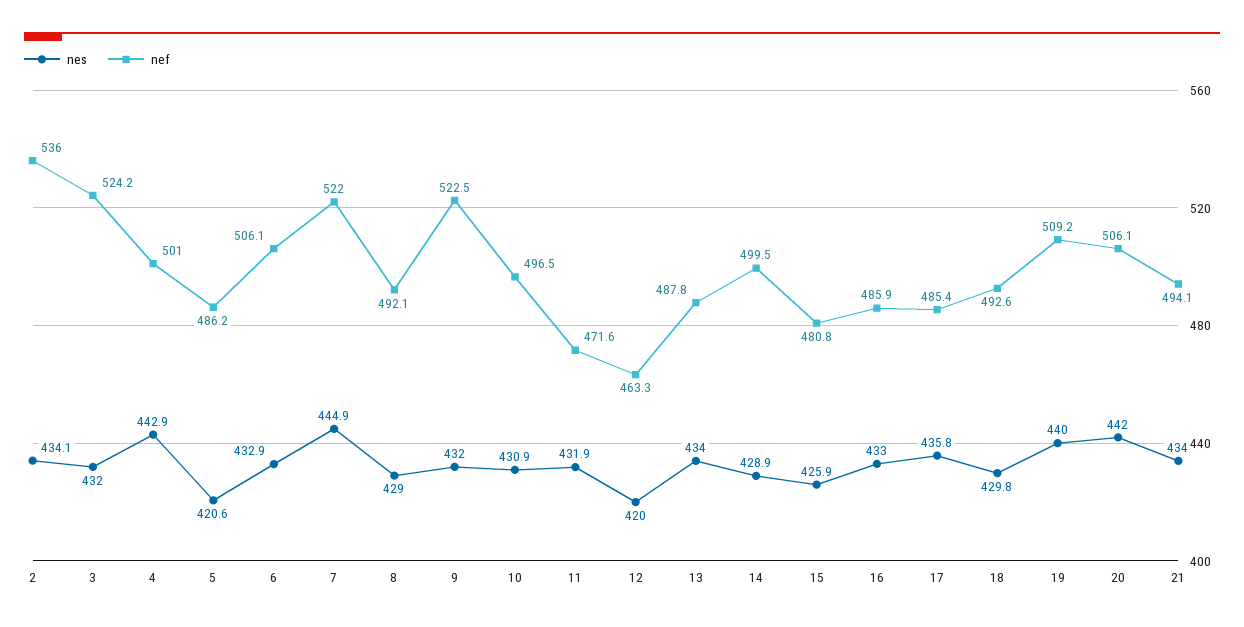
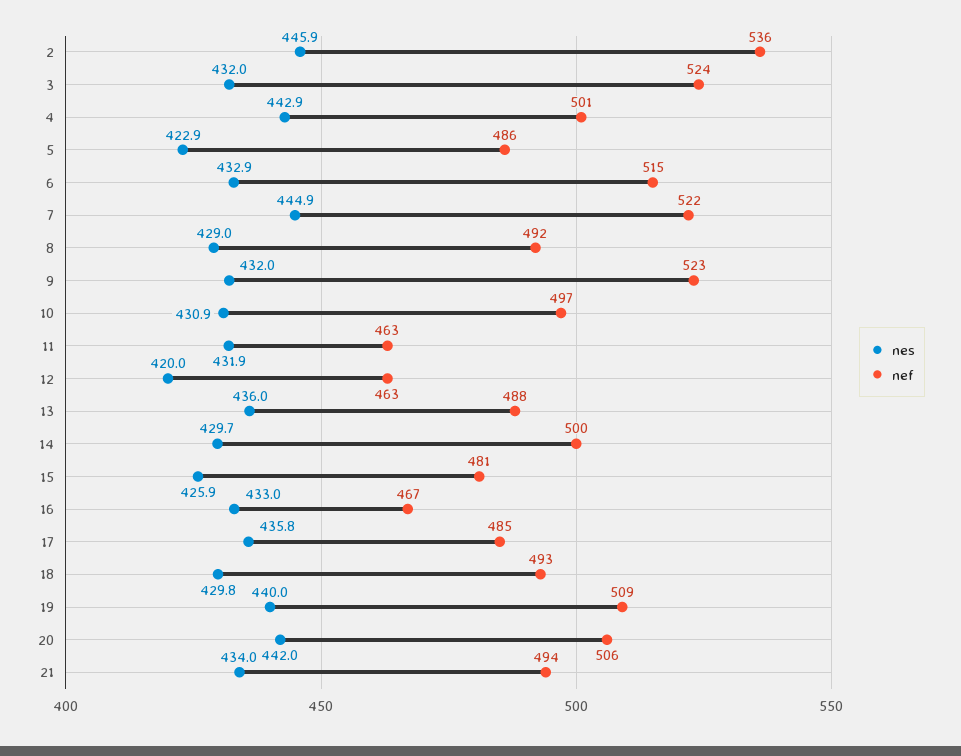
nes, 2: 434.1 -> 445.9
nes, 5: 420.6 -> 422.9
nef, 6: 506.1 -> 515
nef, 11: 471.6 -> 463
nes, 13: 434 -> 436
nes, 14: 428.9 -> 429.7
nef, 16: 485.9 -> 467

